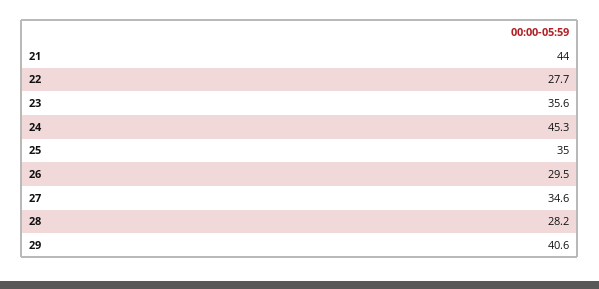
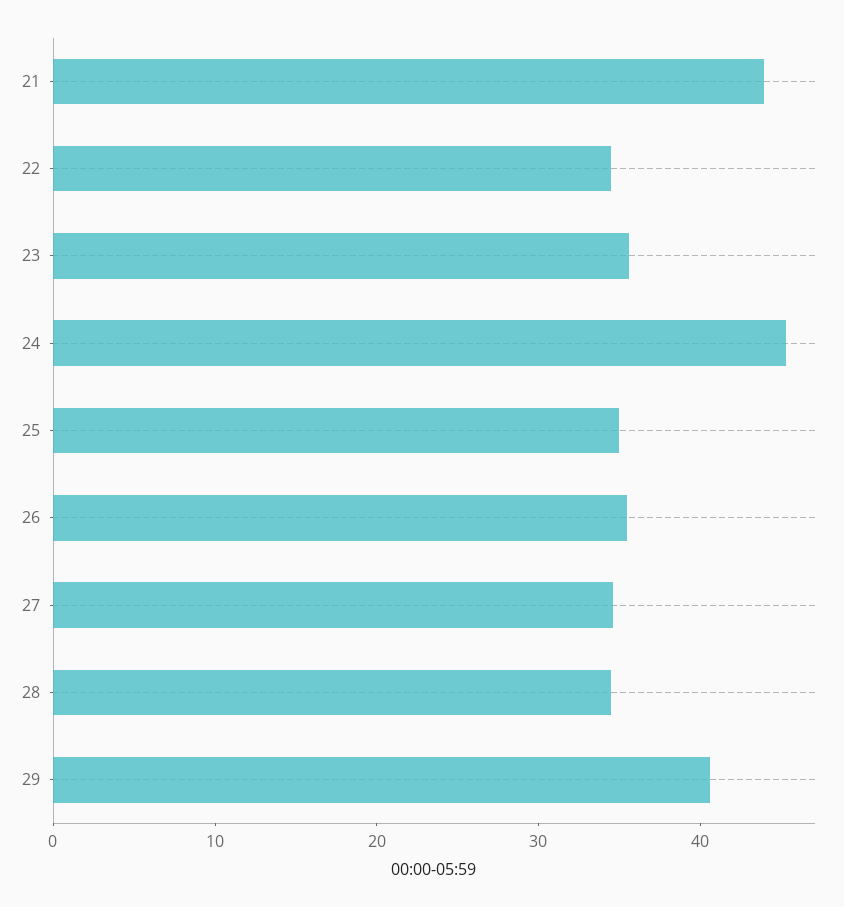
22: 27.7 -> 34
26: 29.5 -> 36
28: 28.2 -> 34

